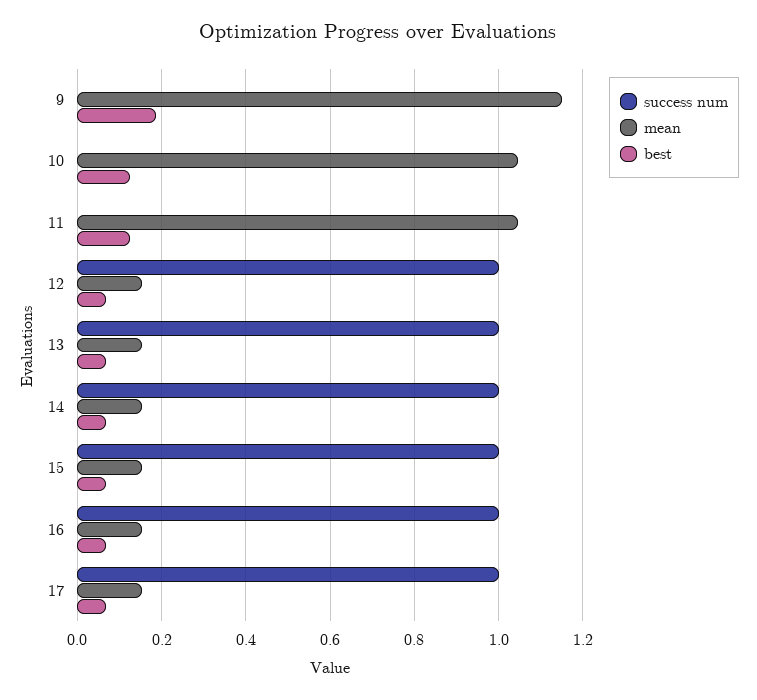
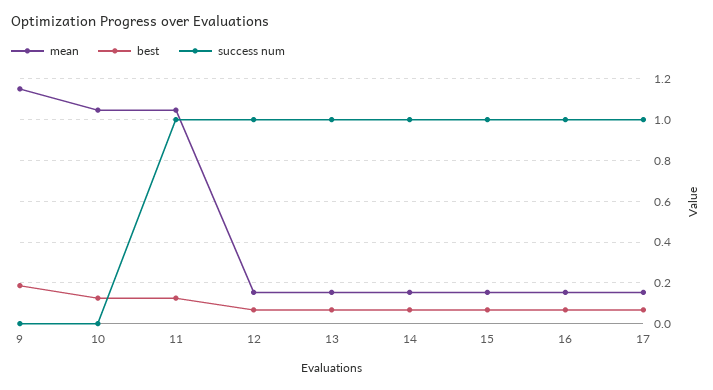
success num, 11: 0 -> 1

